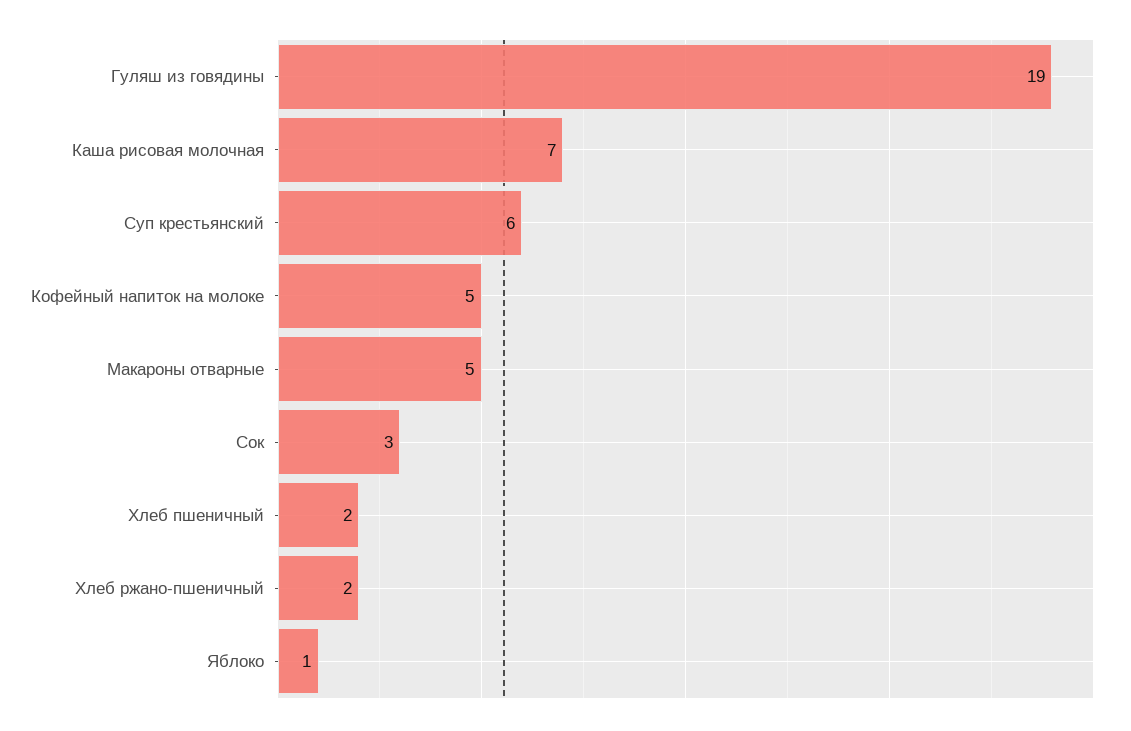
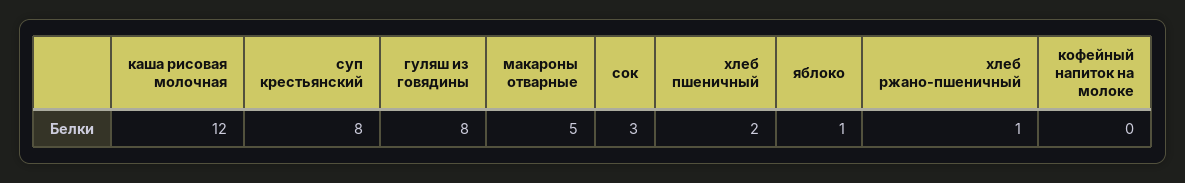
Гуляш из говядины: 19 -> 8
Каша рисовая молочная: 7 -> 12
Суп крестьянский: 6 -> 8
Кофейный напиток на молоке: 5 -> 0
Хлеб ржано-пшеничный: 2 -> 1

